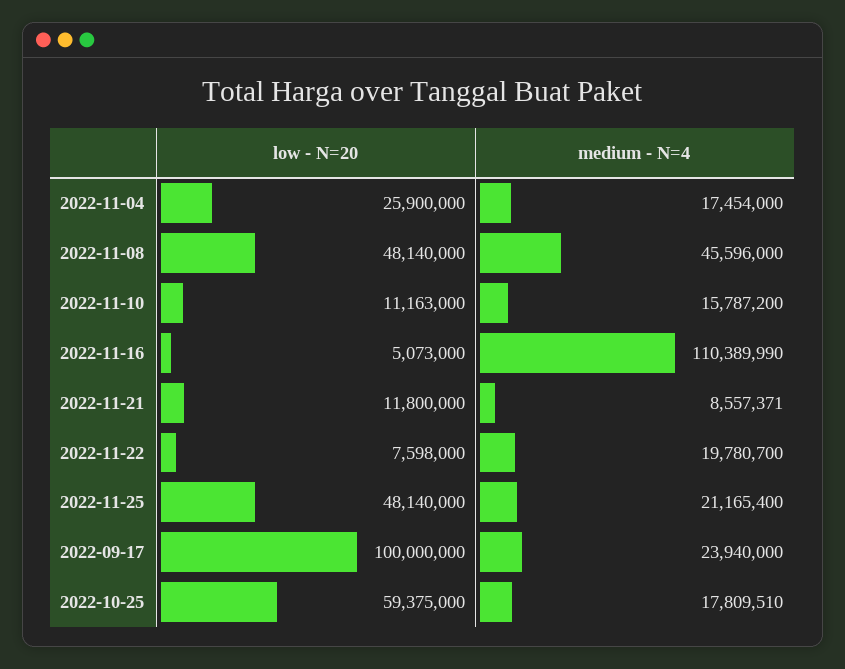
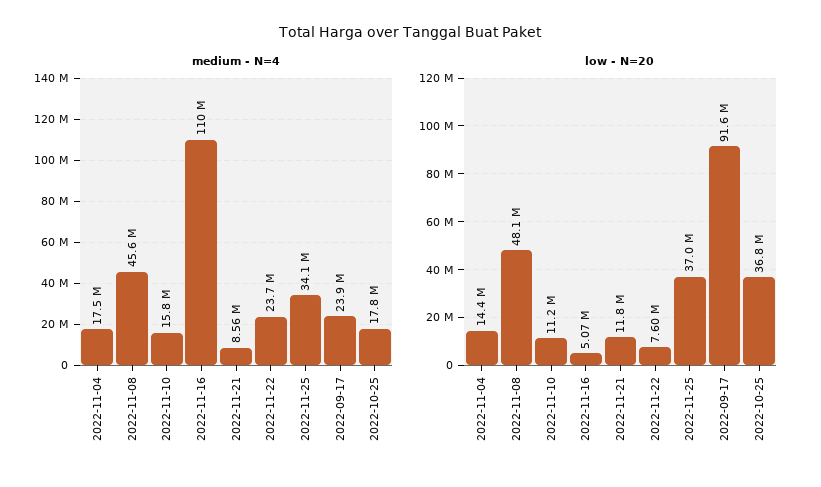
low - N=20, 2022-11-04: 25900000 -> 14400000
medium - N=4, 2022-11-22: 19780700 -> 23700000
low - N=20, 2022-11-25: 48140000 -> 37000000
medium - N=4, 2022-11-25: 21165400 -> 34100000
low - N=20, 2022-09-17: 100000000 -> 91600000
low - N=20, 2022-10-25: 59375000 -> 36800000

